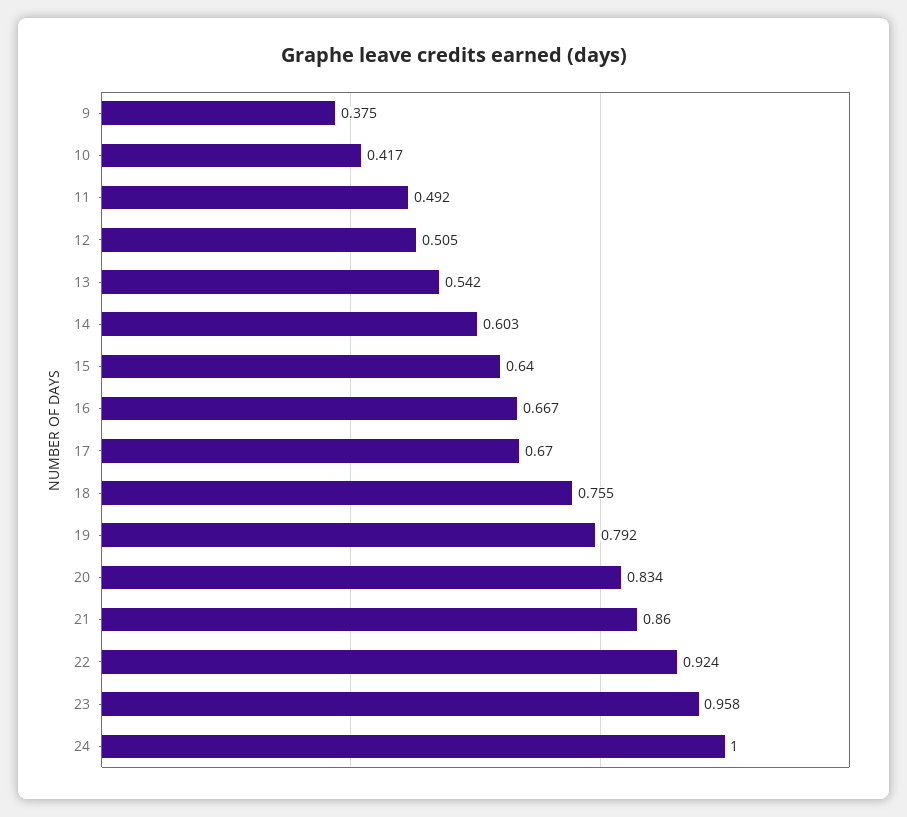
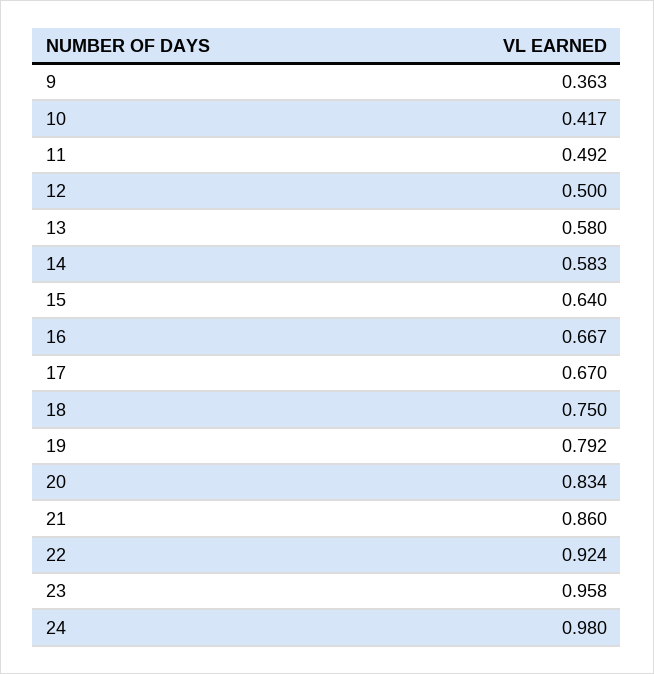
9: 0.375 -> 0.363
12: 0.505 -> 0.5
13: 0.542 -> 0.58
14: 0.603 -> 0.583
18: 0.755 -> 0.75
24: 1 -> 0.98

